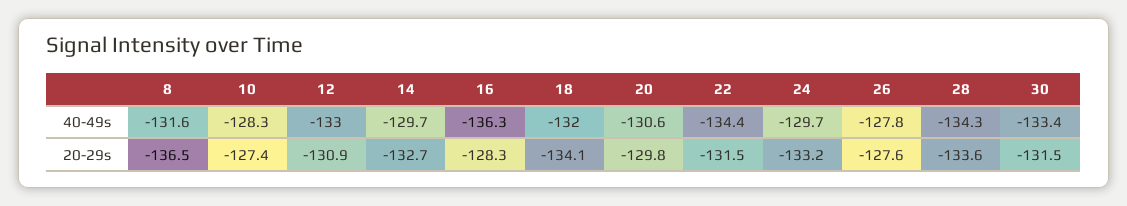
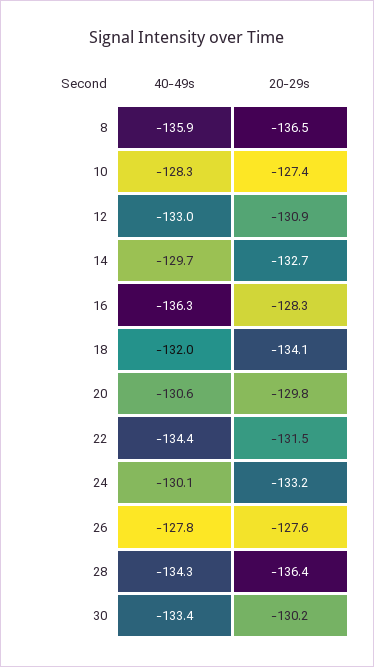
8, 40-49s: -131.6 -> -135.9
24, 40-49s: -129.7 -> -130.1
28, 20-29s: -133.6 -> -136.4
30, 20-29s: -131.5 -> -130.2

